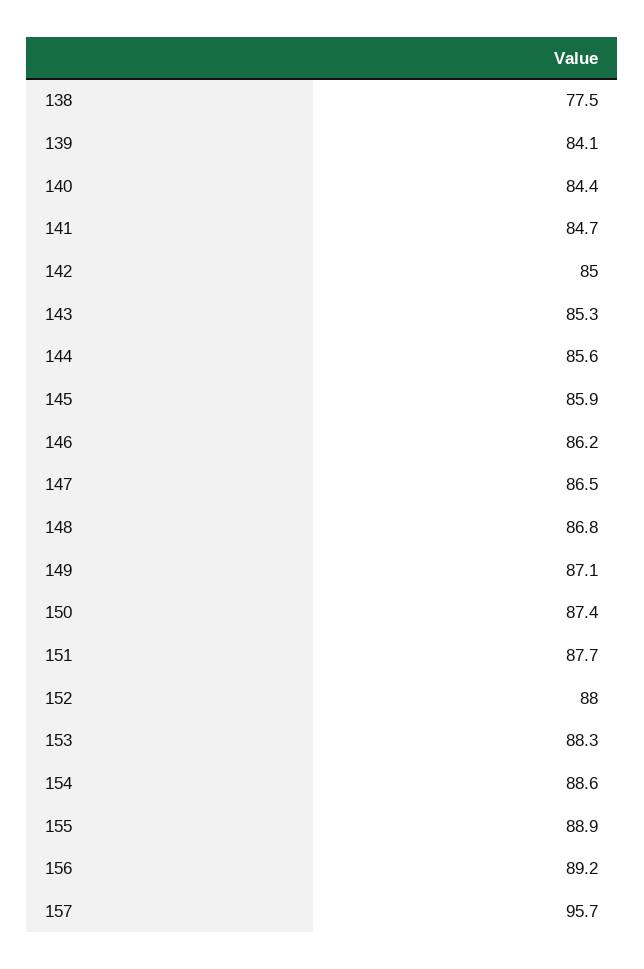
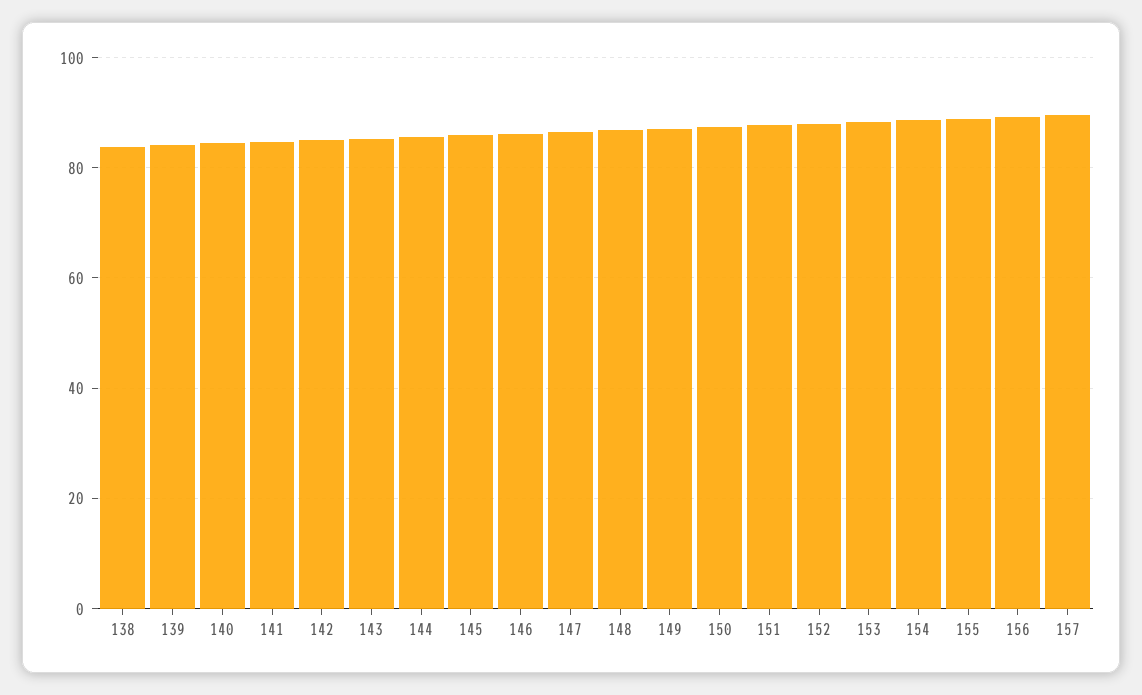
138: 77.5 -> 84
157: 95.7 -> 90

